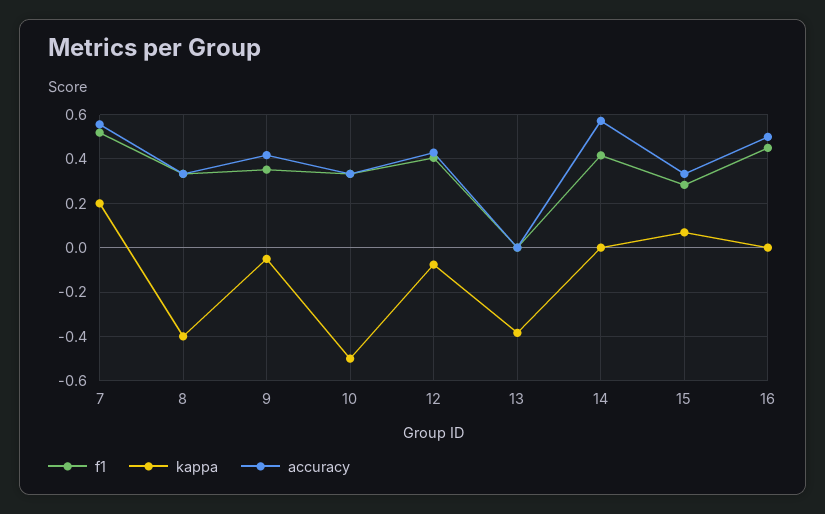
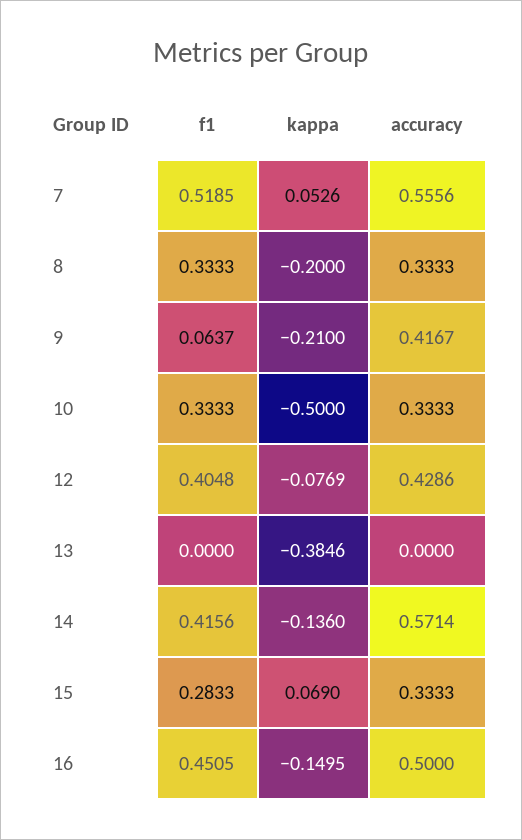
kappa, 7: 0.2 -> 0.0526
kappa, 8: -0.4 -> -0.2
f1, 9: 0.35 -> 0.0637
kappa, 9: -0.05 -> -0.21
kappa, 14: 0 -> -0.136
kappa, 16: 0 -> -0.1495

